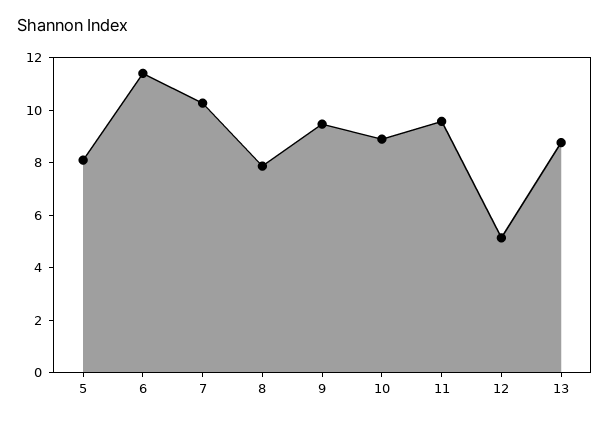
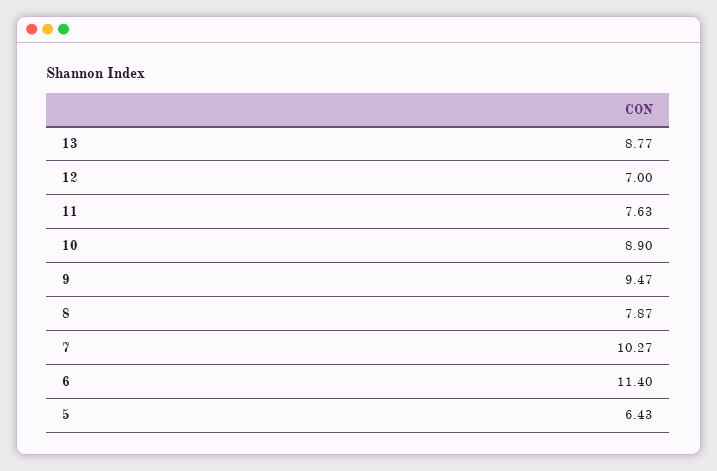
5: 8 -> 6.43
11: 9.5 -> 7.63
12: 5 -> 7

